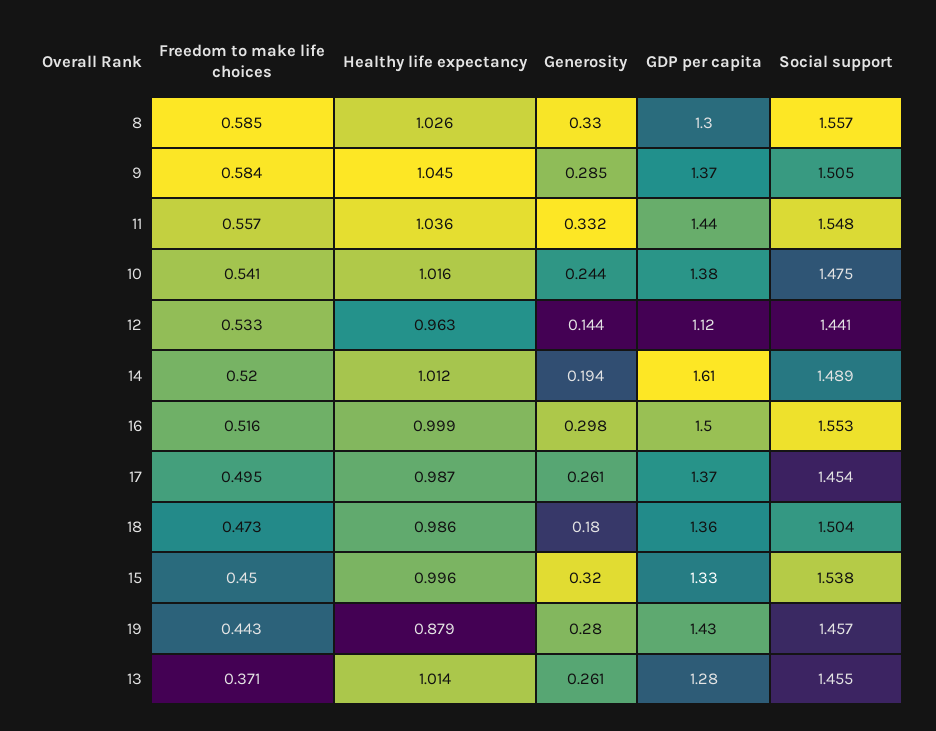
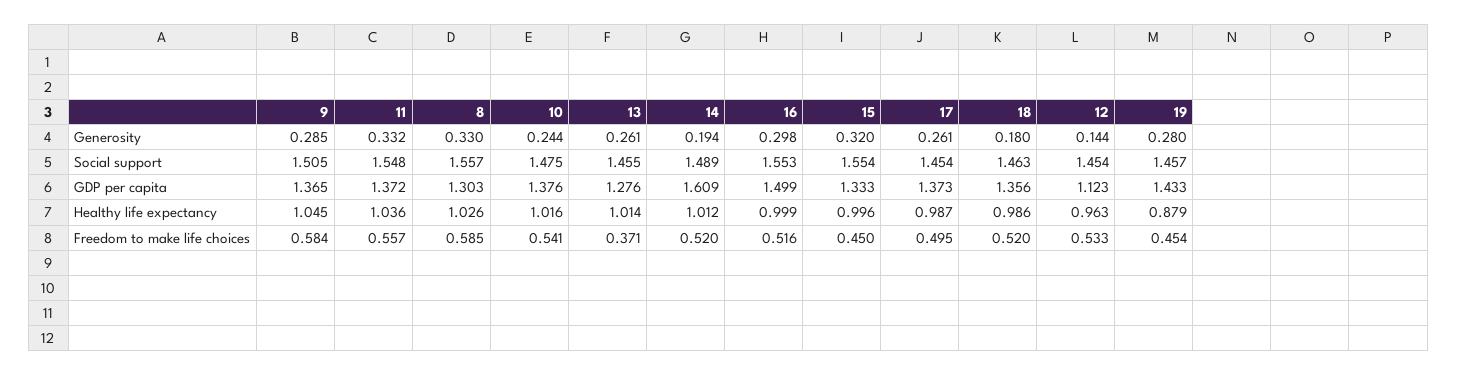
GDP per capita, 11: 1.44 -> 1.372
Social support, 12: 1.441 -> 1.454
Freedom to make life choices, 18: 0.473 -> 0.52
Social support, 18: 1.504 -> 1.463
Social support, 15: 1.538 -> 1.554
Freedom to make life choices, 19: 0.443 -> 0.454

